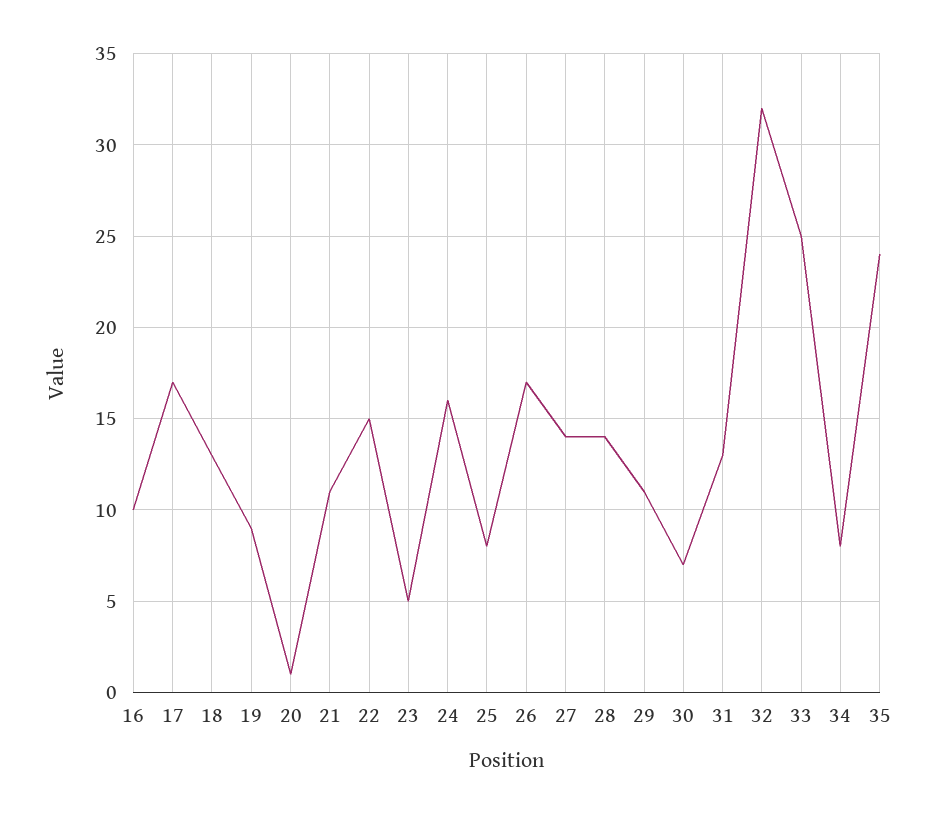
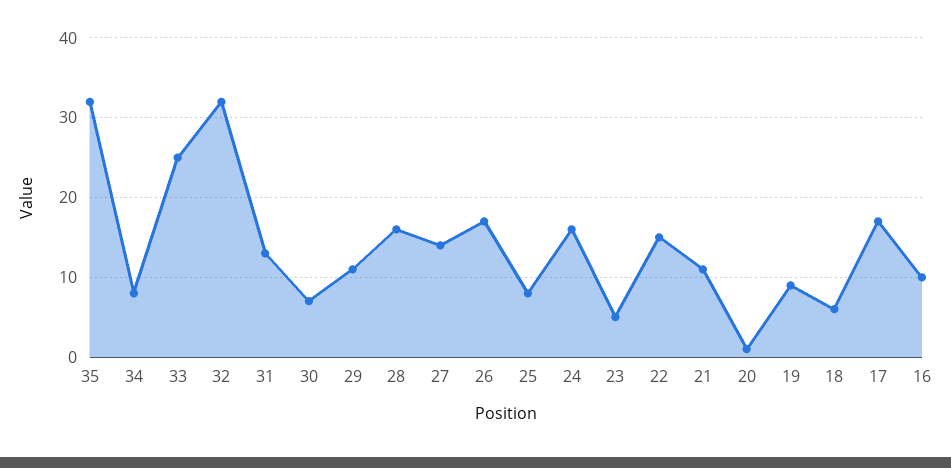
18: 13 -> 6
28: 14 -> 16
35: 24 -> 32

